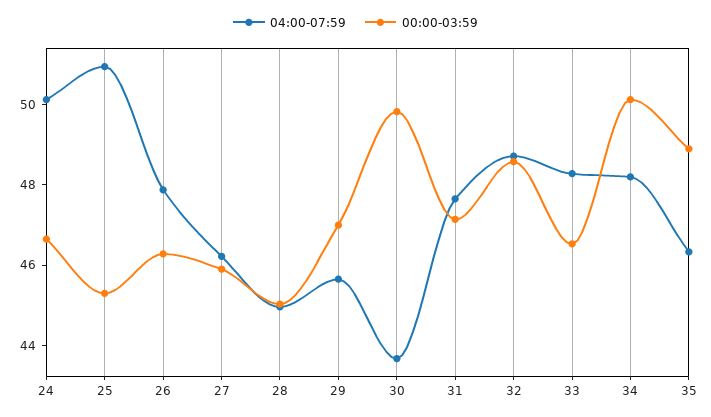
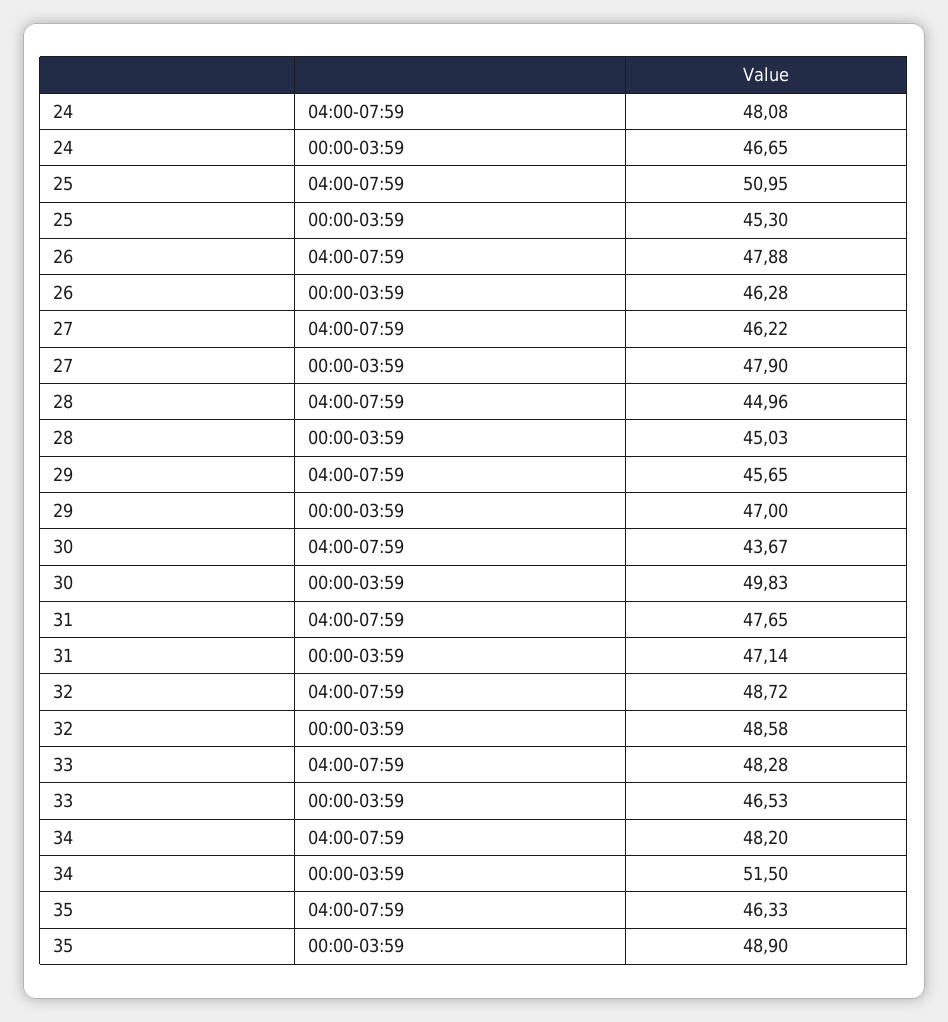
04:00-07:59, 24: 50 -> 48.08
00:00-03:59, 27: 46 -> 47.9
00:00-03:59, 34: 50 -> 51.5

